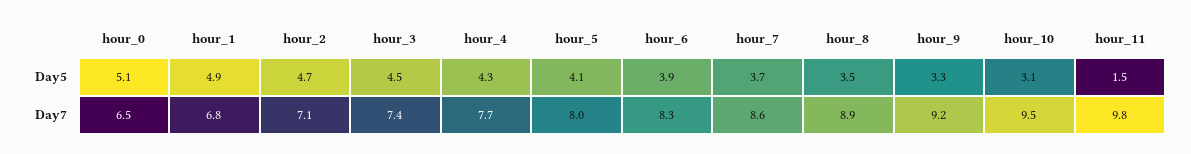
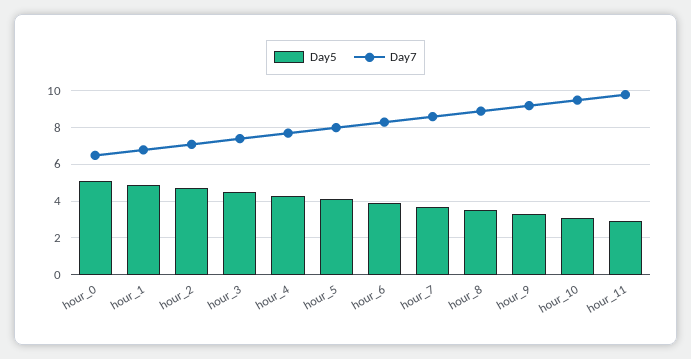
Day5, hour_11: 1.5 -> 3

